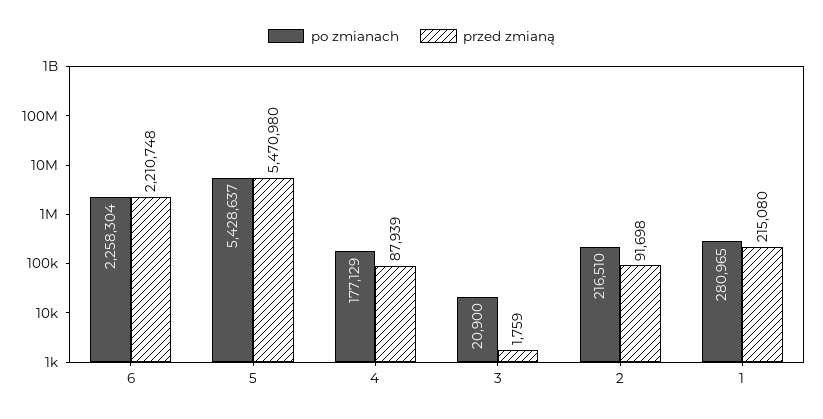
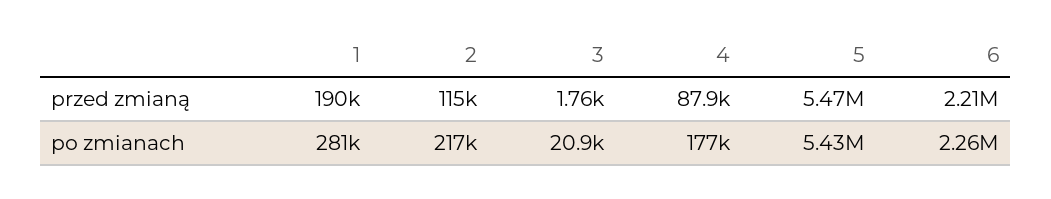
przed zmianą, 2: 91698 -> 115000
przed zmianą, 1: 215080 -> 190000

